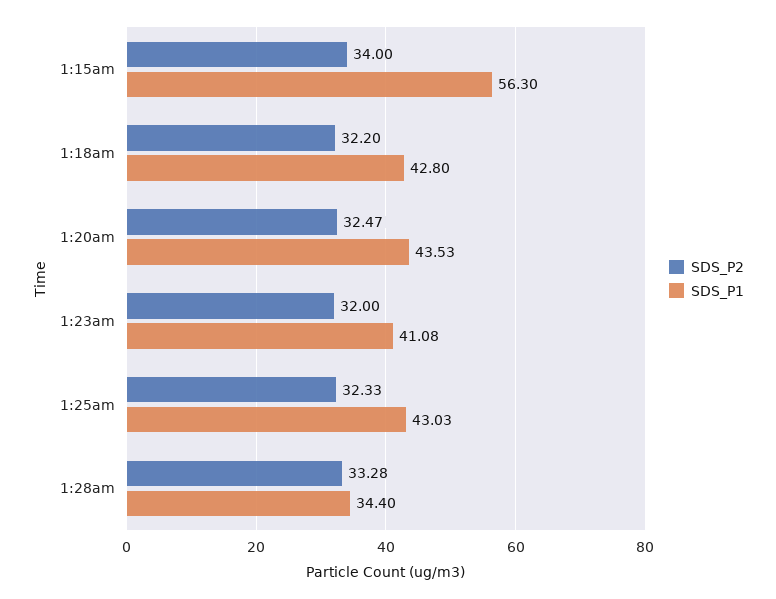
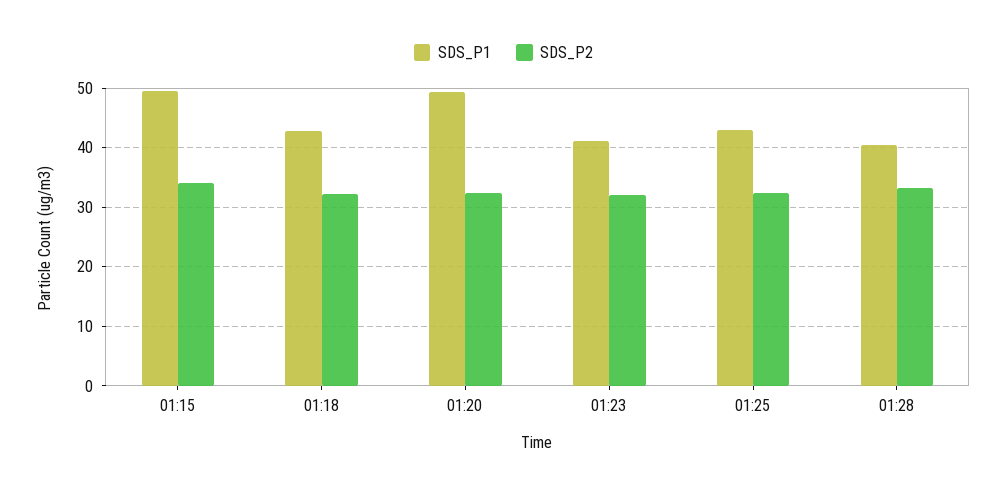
SDS_P1, 1:15am: 56.3 -> 50
SDS_P1, 1:20am: 43.53 -> 50
SDS_P1, 1:28am: 34.4 -> 40

